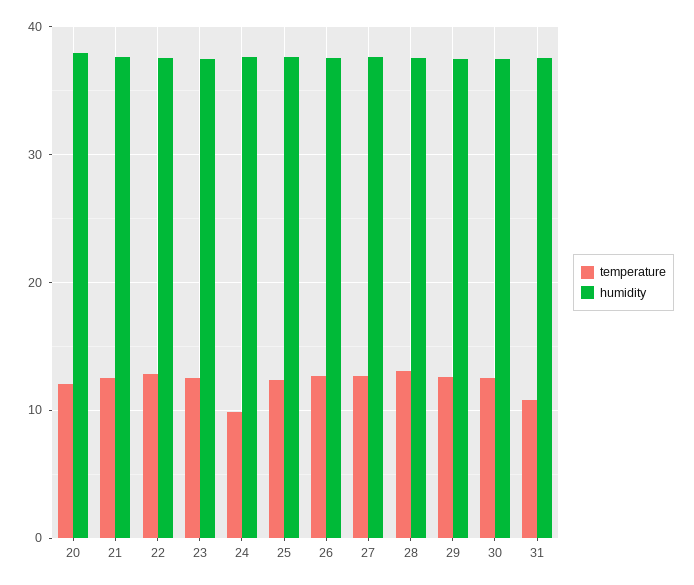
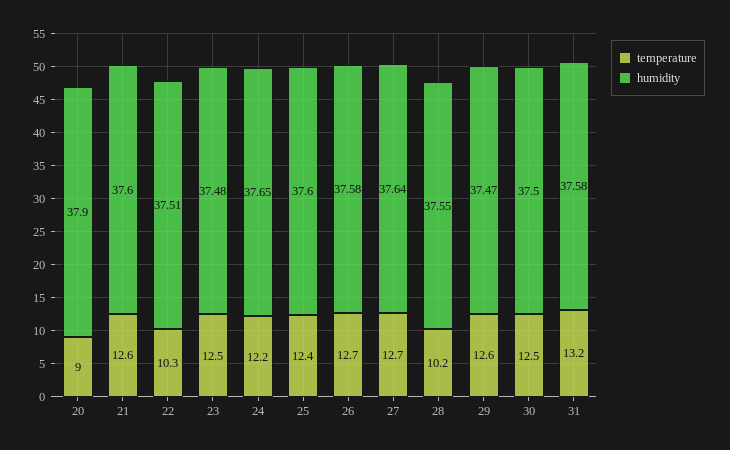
temperature, 20: 12 -> 9
temperature, 22: 13 -> 10.3
temperature, 24: 10 -> 12.2
temperature, 28: 13 -> 10.2
temperature, 31: 11 -> 13.2

